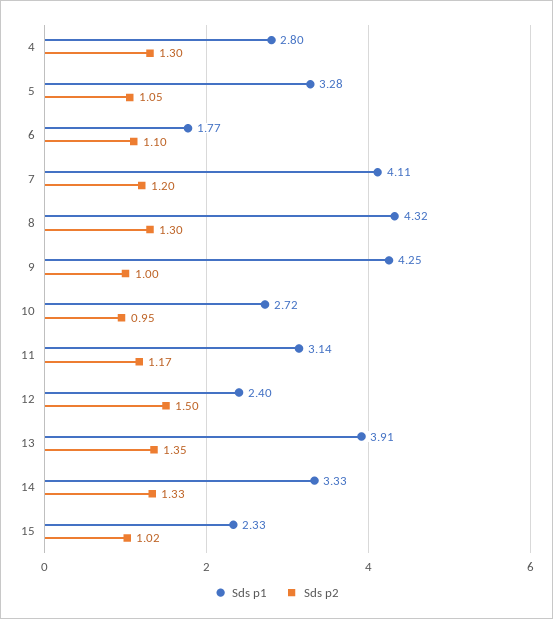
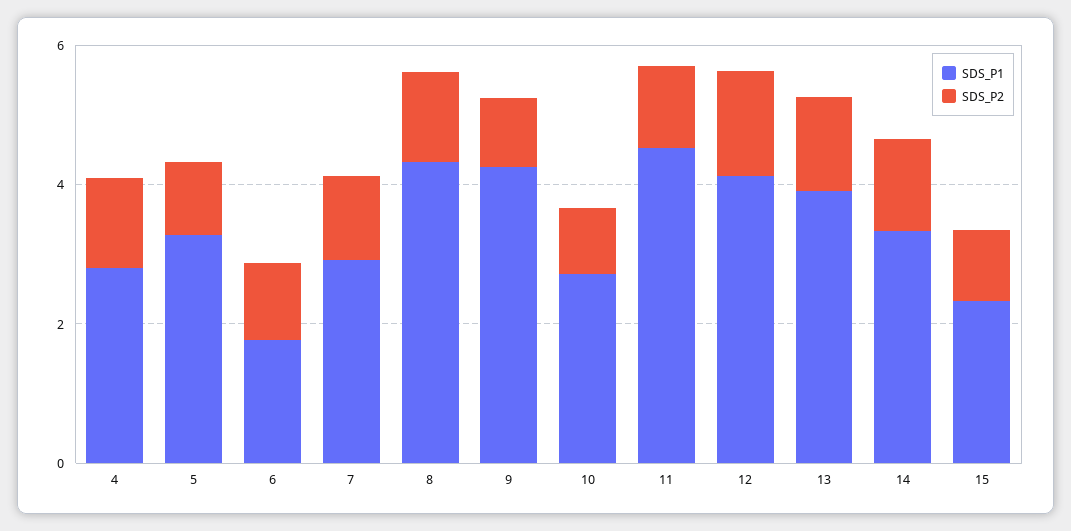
Sds p1, 7: 4.11 -> 3
Sds p1, 11: 3.14 -> 4.5
Sds p1, 12: 2.4 -> 4

